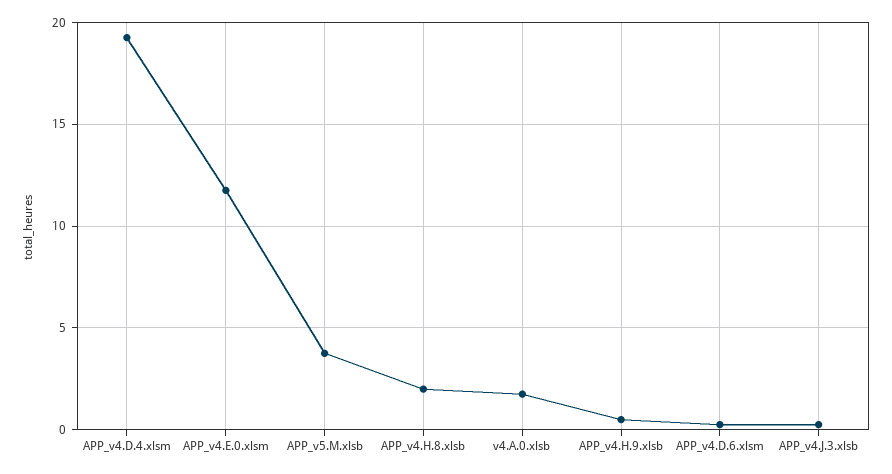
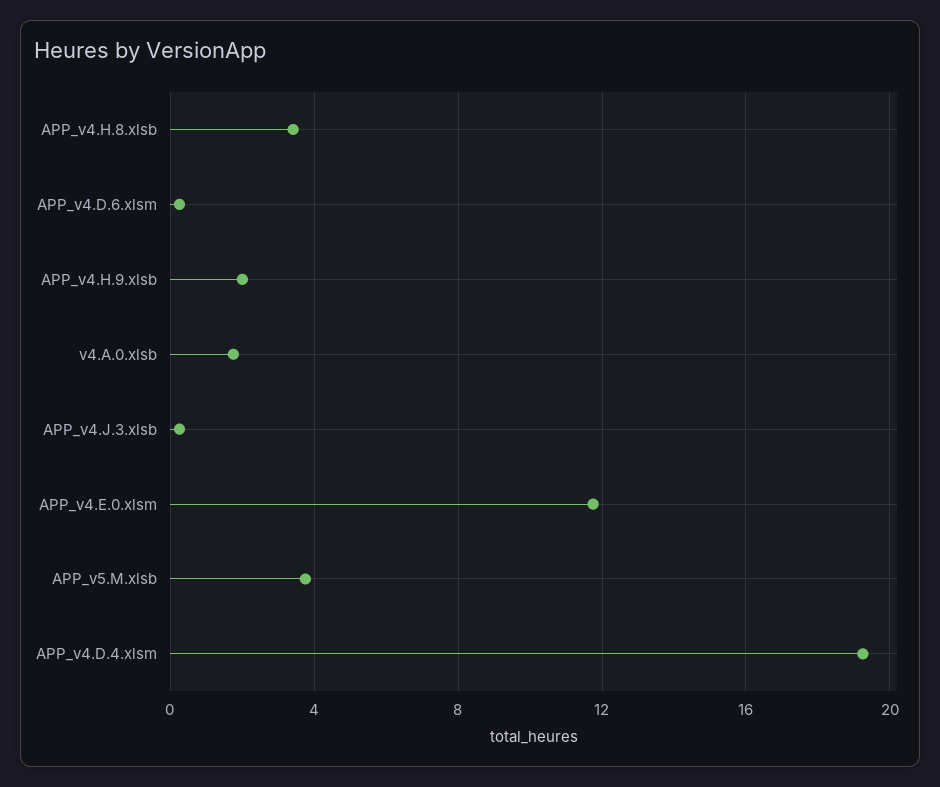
APP_v4.H.8.xlsb: 2 -> 3.5
APP_v4.H.9.xlsb: 0.5 -> 2

